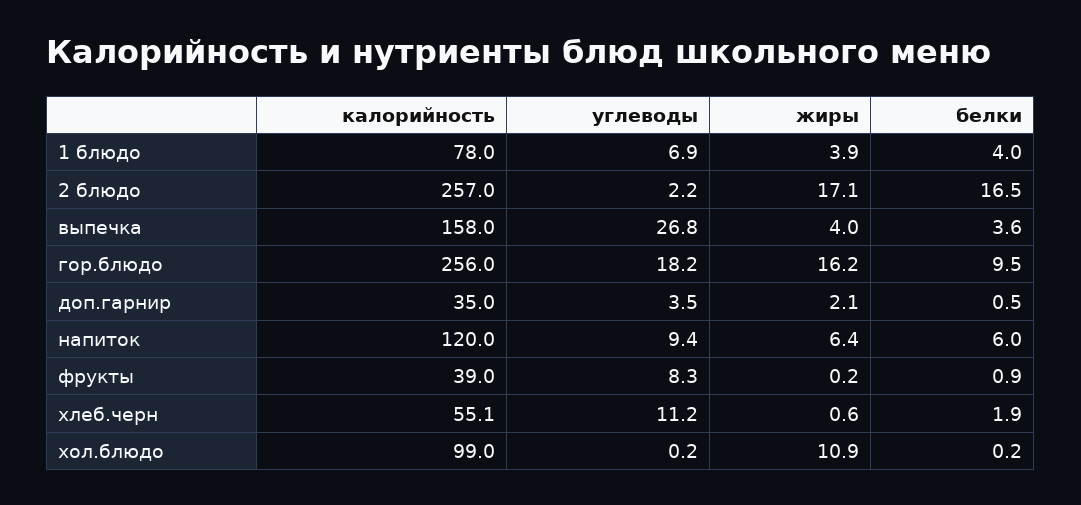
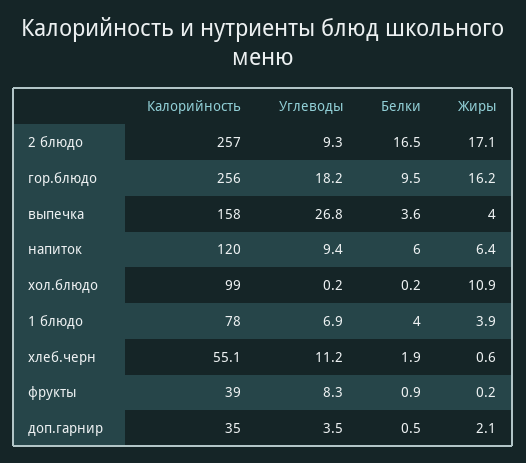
углеводы, 2 блюдо: 2.2 -> 9.3

